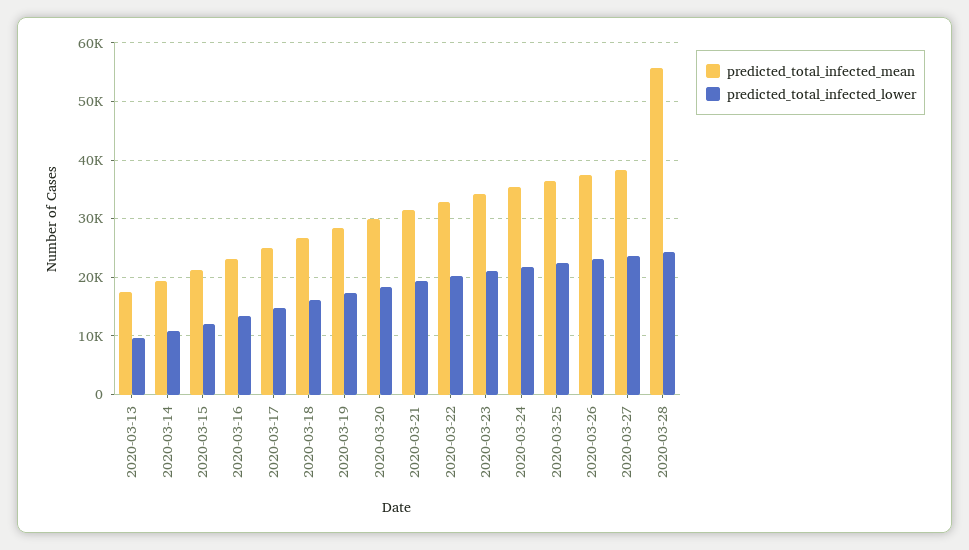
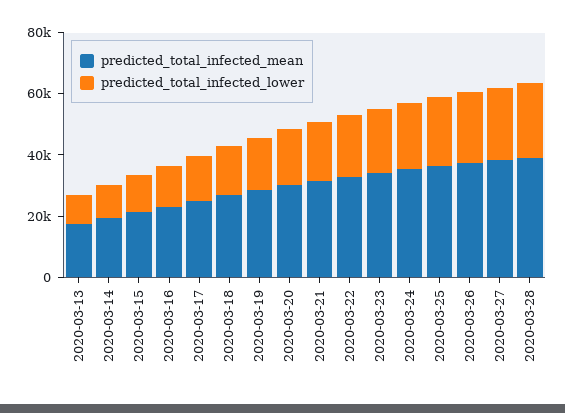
predicted_total_infected_mean, 2020-03-28: 56000 -> 40000

